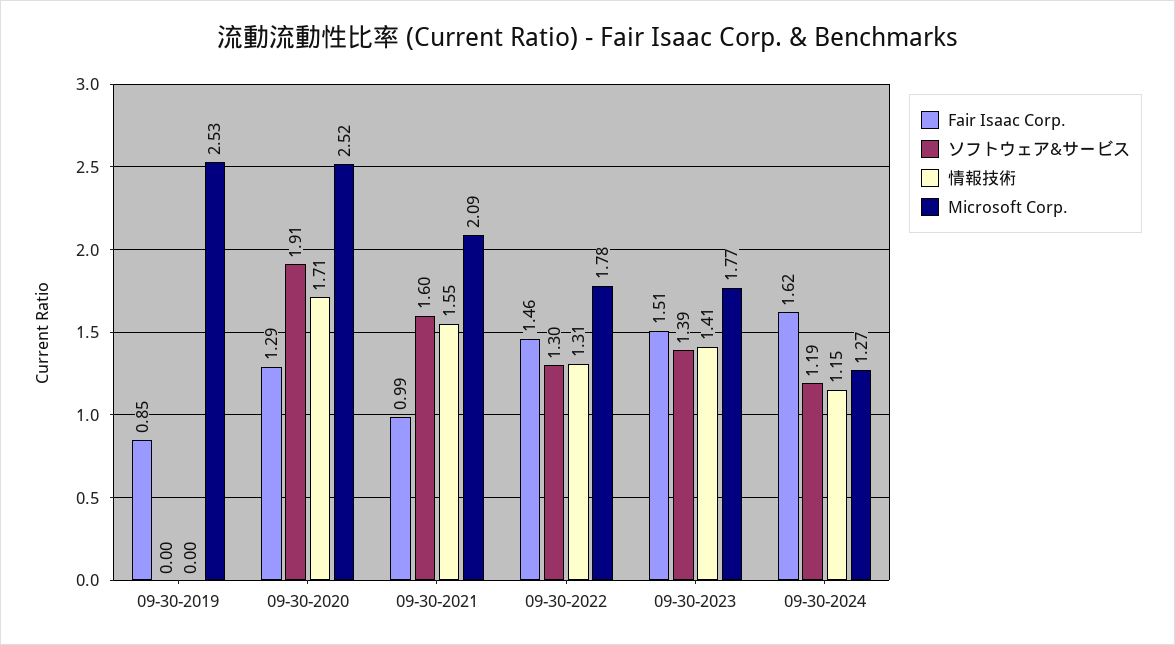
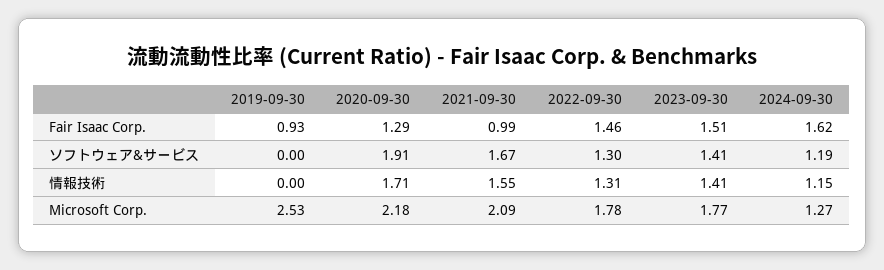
Fair Isaac Corp., 09-30-2019: 0.85 -> 0.93
Microsoft Corp., 09-30-2020: 2.52 -> 2.18
ソフトウェア&サービス, 09-30-2021: 1.6 -> 1.67
ソフトウェア&サービス, 09-30-2023: 1.39 -> 1.41

